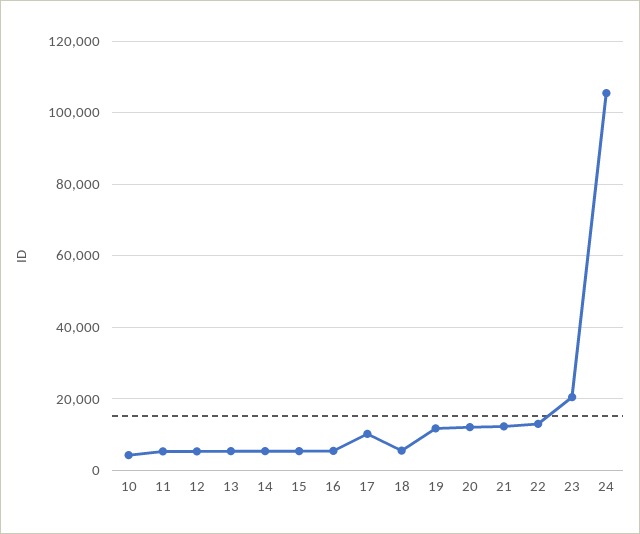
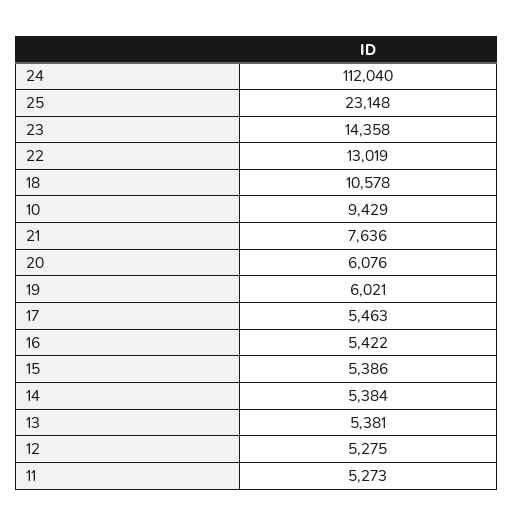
10: 4000 -> 9429
17: 10000 -> 5463
18: 6000 -> 10578
19: 12000 -> 6021
20: 12000 -> 6076
21: 12000 -> 7636
23: 20000 -> 14358
24: 106000 -> 112040
25: none -> 23148

